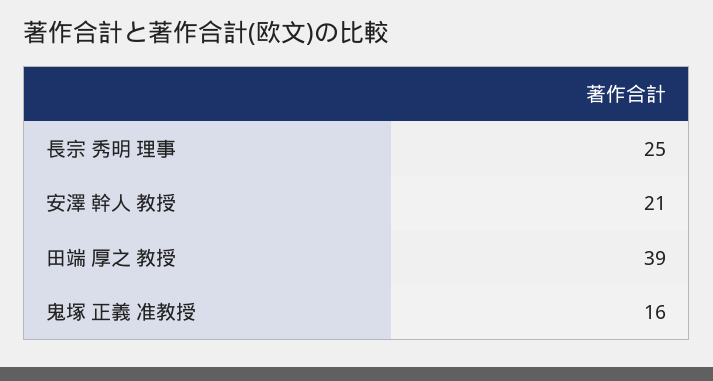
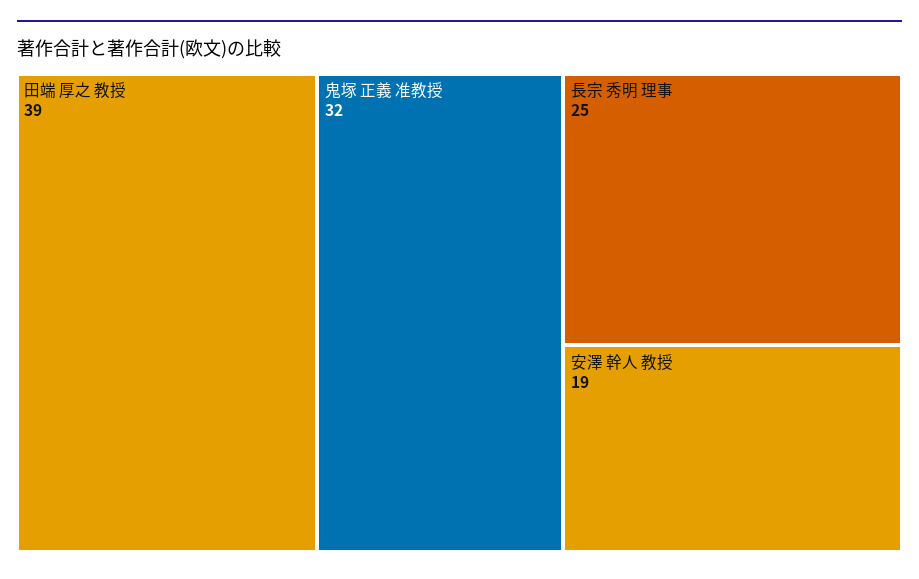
安澤 幹人 教授: 21 -> 19
鬼塚 正義 准教授: 16 -> 32

